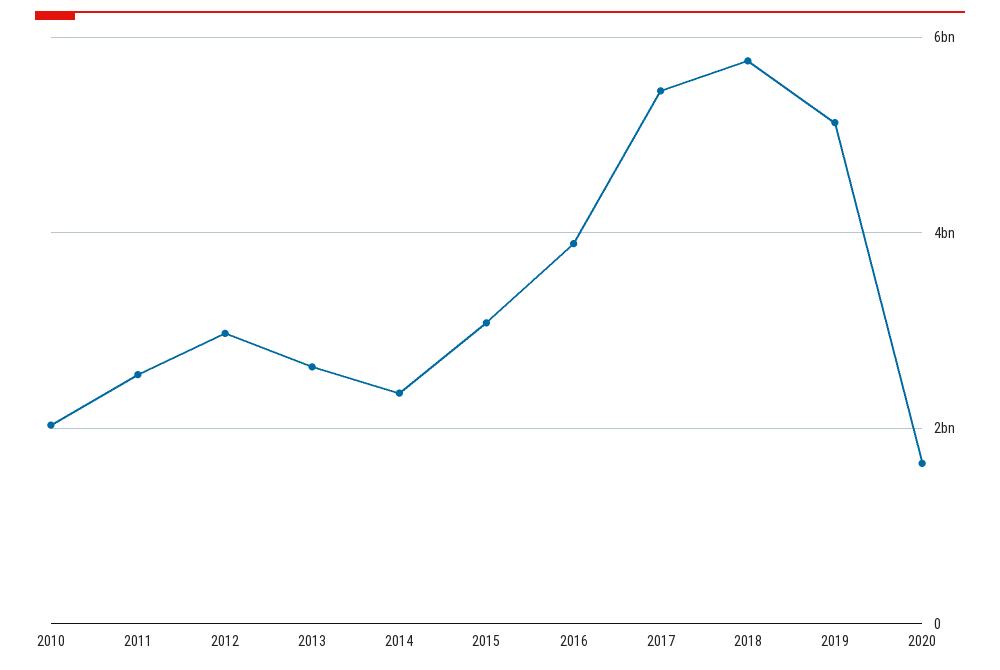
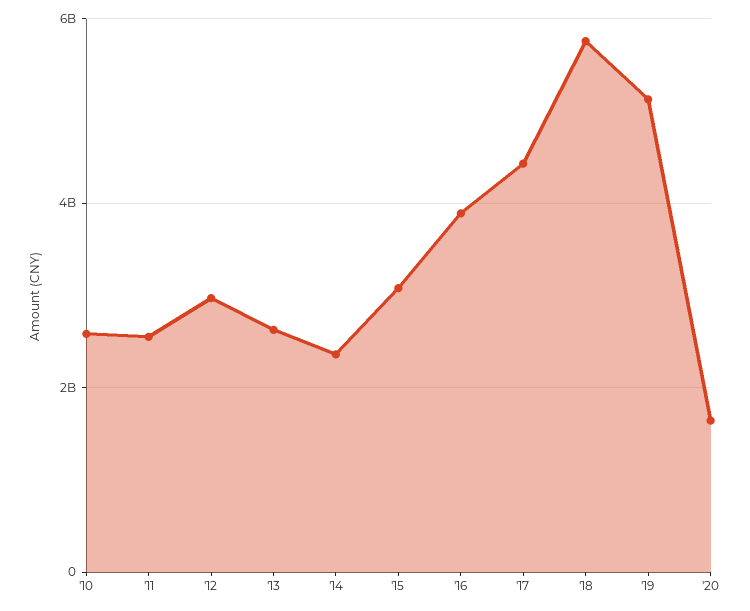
2010: 2000000000 -> 2600000000
2017: 5400000000 -> 4400000000

